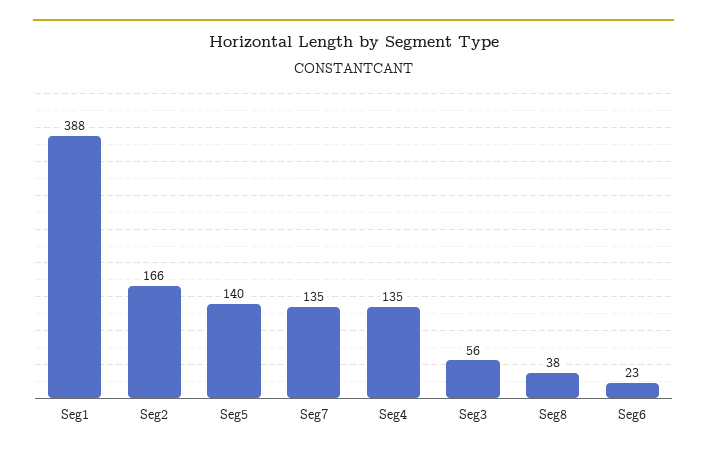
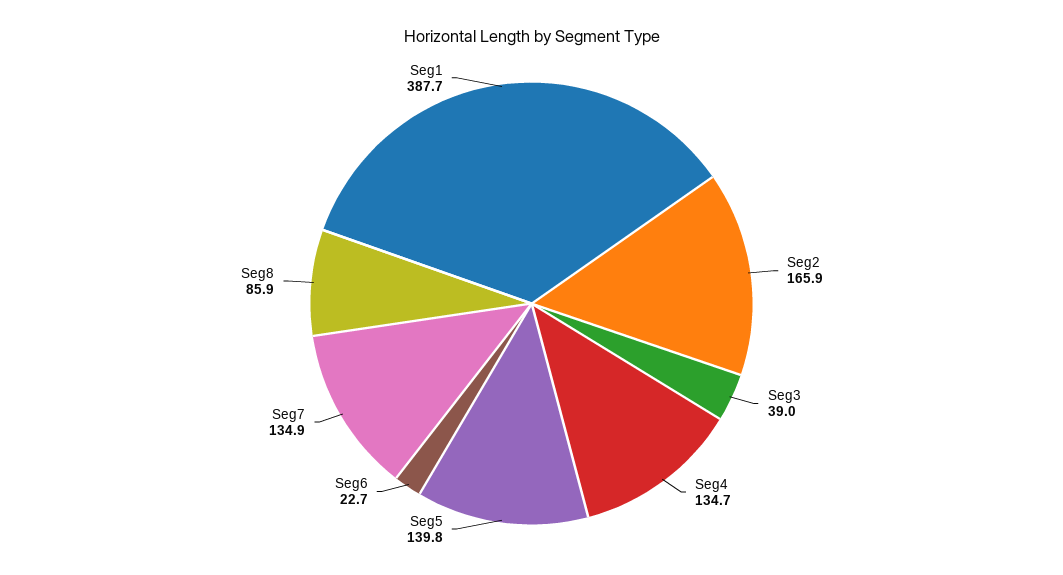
Seg3: 56 -> 39
Seg8: 38 -> 85.9

